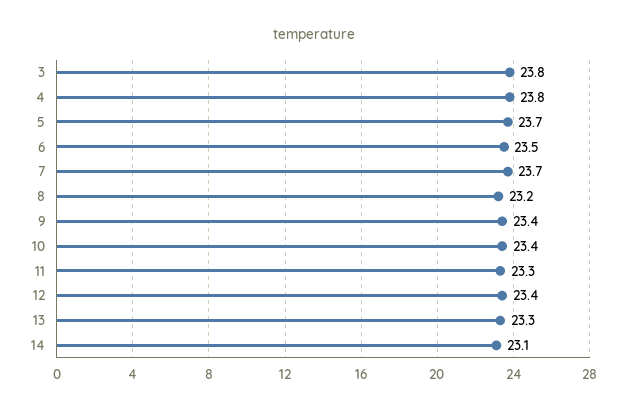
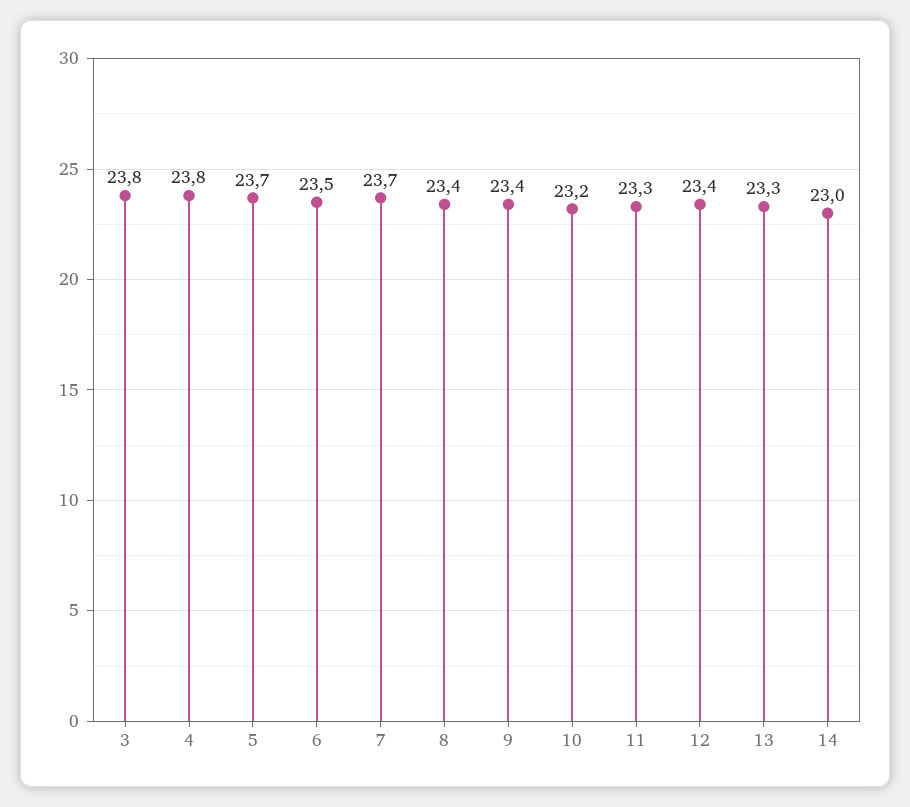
8: 23.2 -> 23.4
10: 23.4 -> 23.2
14: 23.1 -> 23

